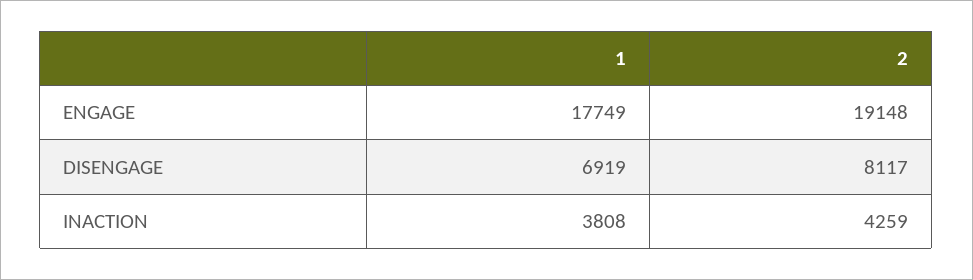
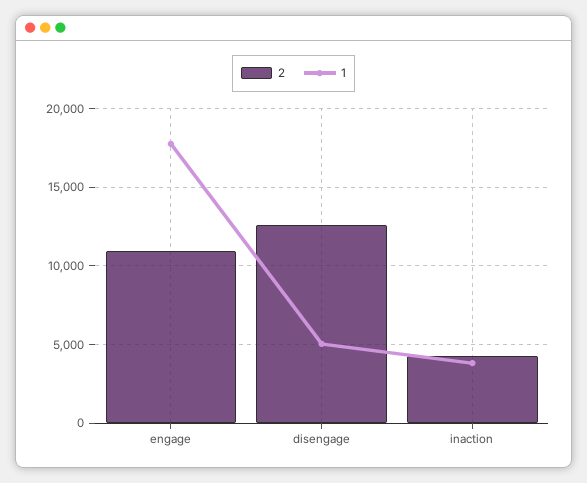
2, ENGAGE: 19148 -> 11000
1, DISENGAGE: 6919 -> 5000
2, DISENGAGE: 8117 -> 12500

